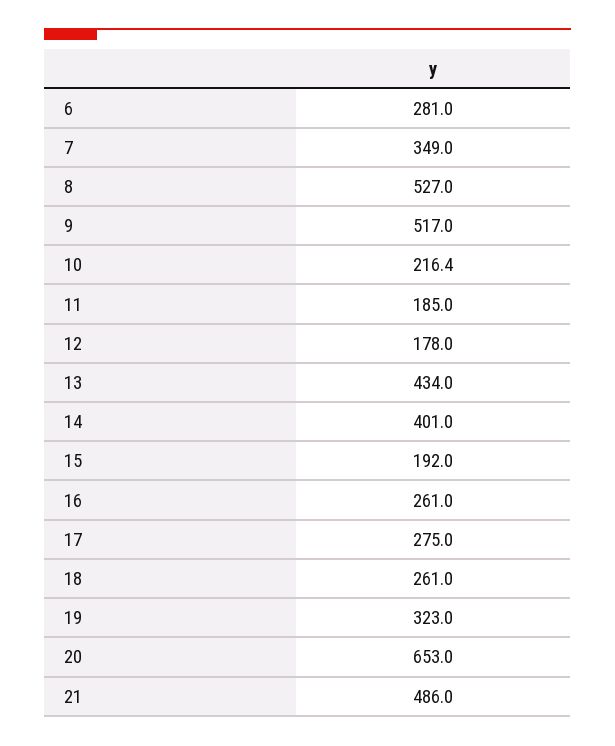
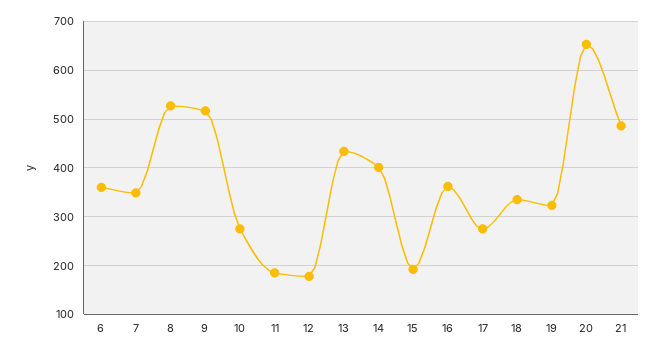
6: 281 -> 360
10: 216.4 -> 280
16: 261 -> 360
18: 261 -> 340

